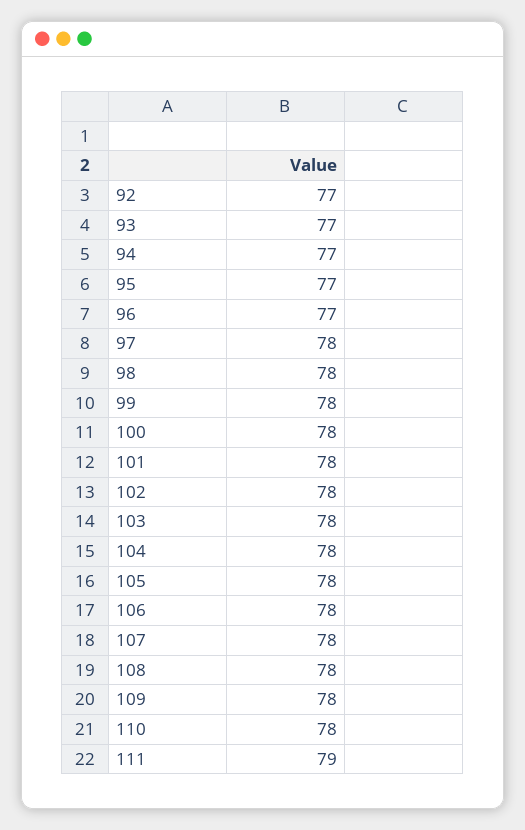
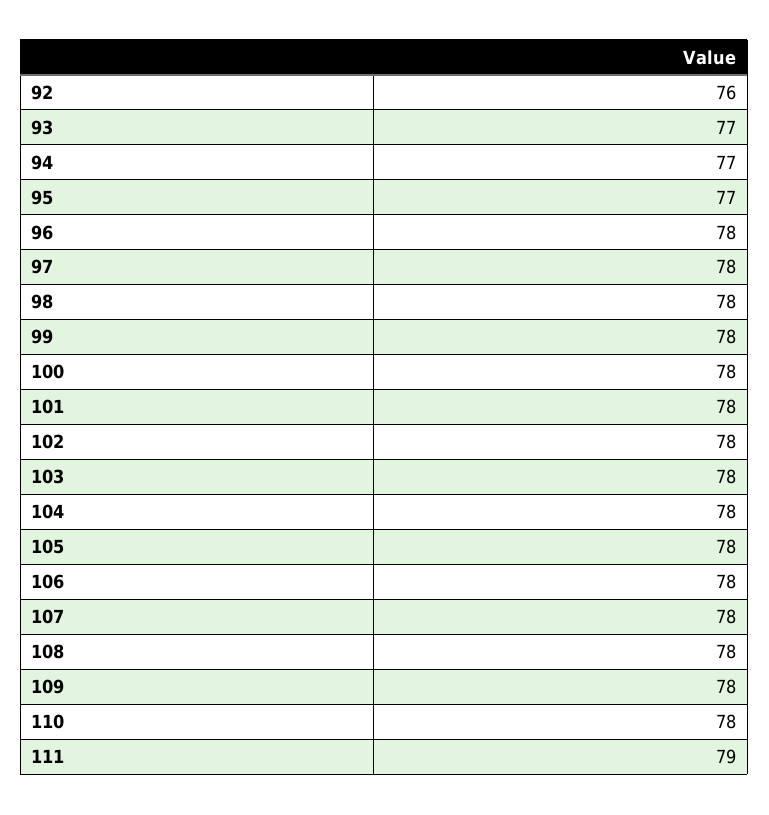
92: 77 -> 76
96: 77 -> 78

